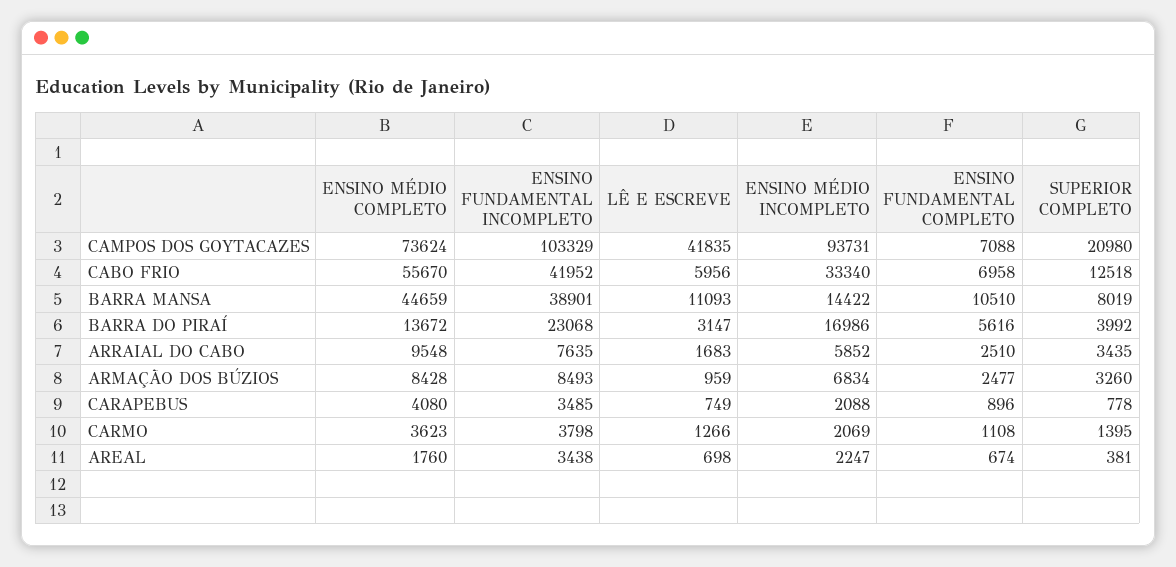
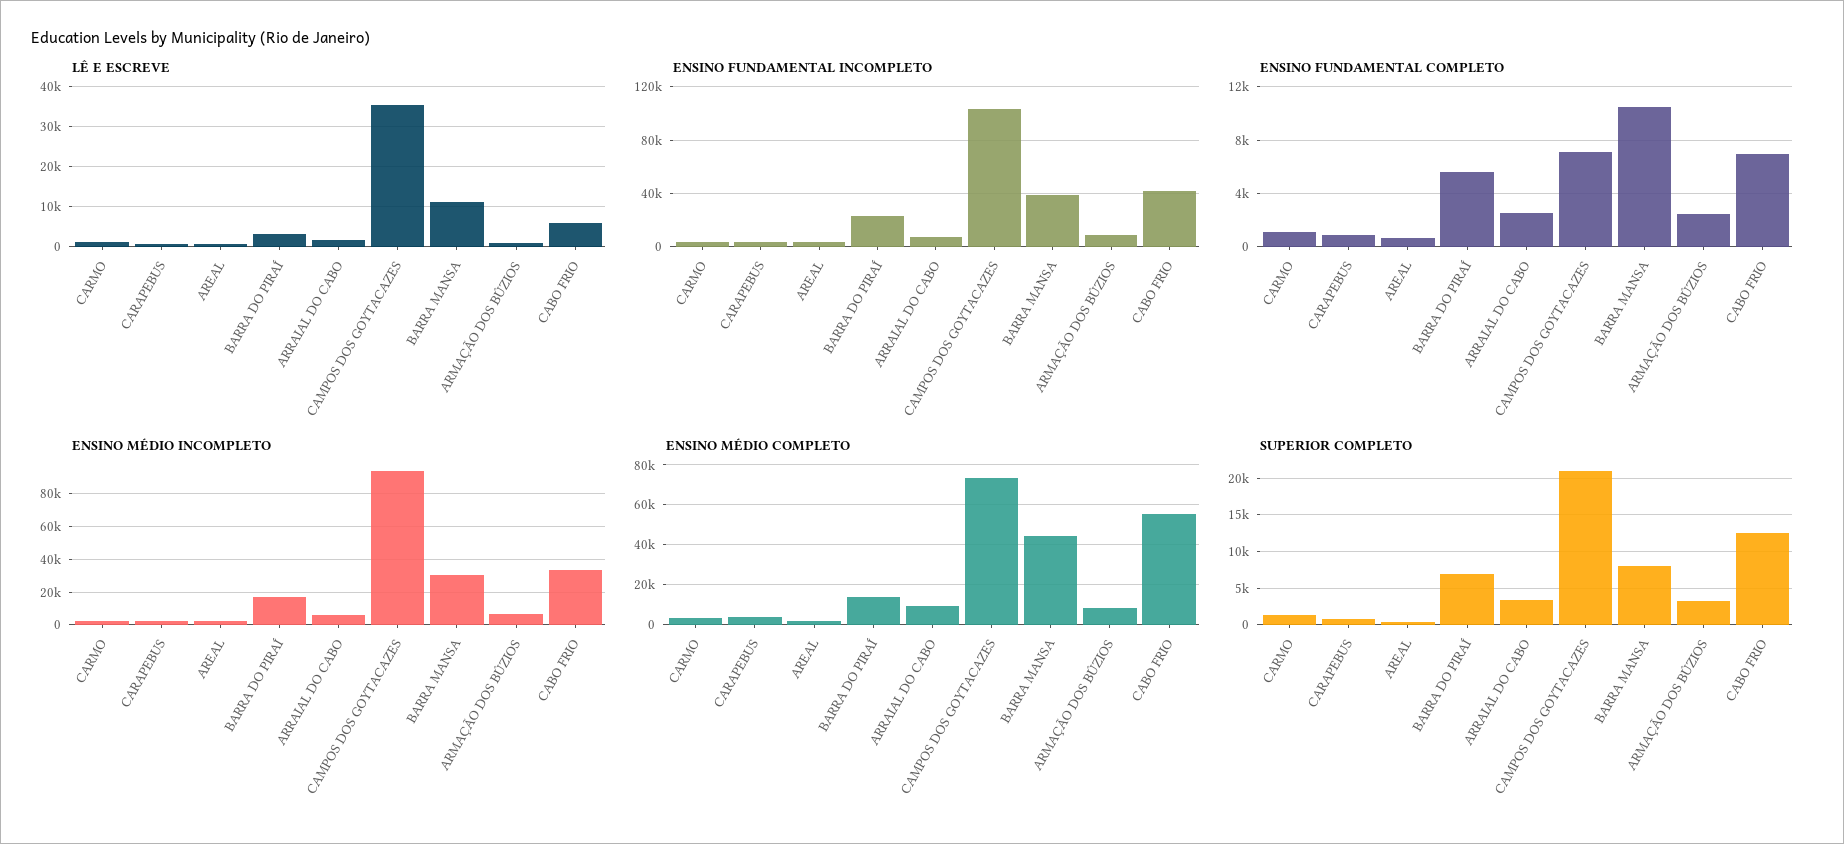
LÊ E ESCREVE, CAMPOS DOS GOYTACAZES: 41835 -> 36000
ENSINO MÉDIO INCOMPLETO, BARRA MANSA: 14422 -> 30000
SUPERIOR COMPLETO, BARRA DO PIRAÍ: 3992 -> 7000

